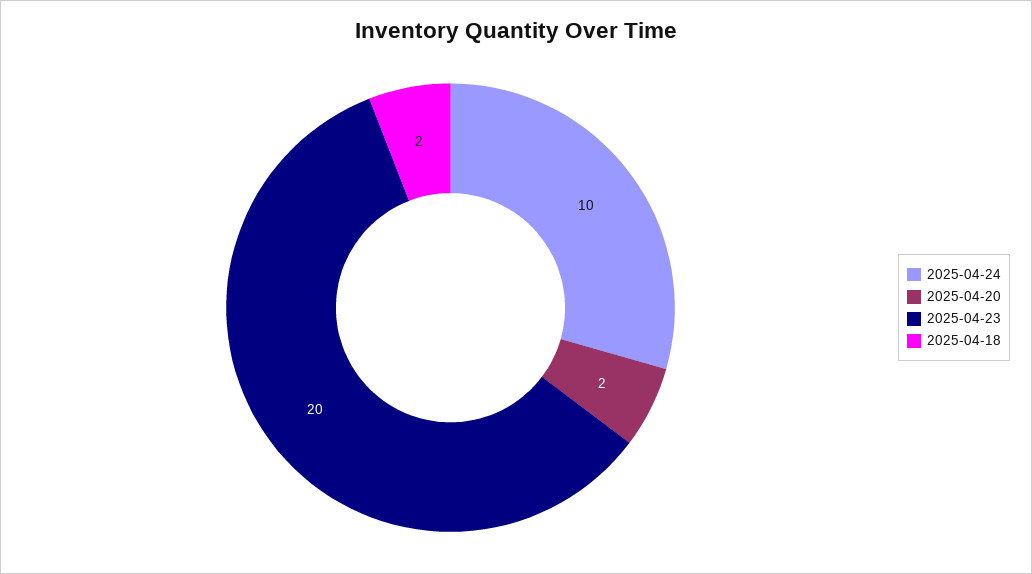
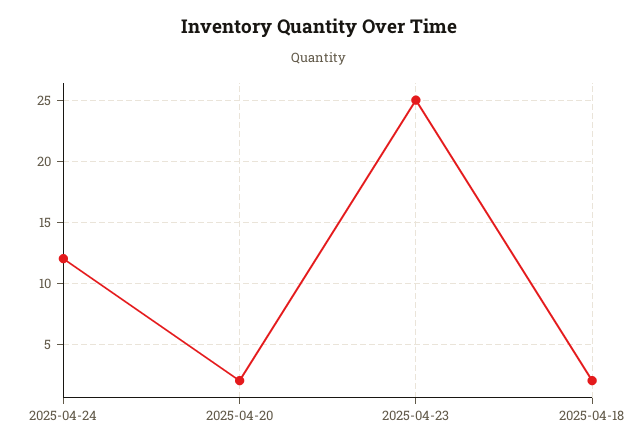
2025-04-24: 10 -> 12
2025-04-23: 20 -> 25

